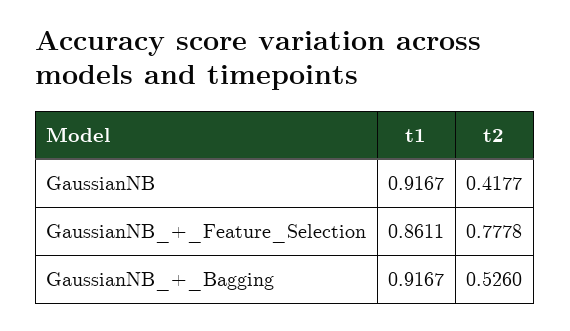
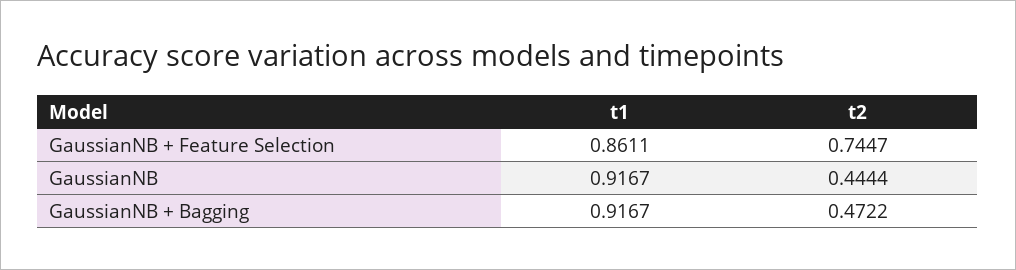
t2, GaussianNB: 0.4177 -> 0.4444
t2, GaussianNB_+_Feature_Selection: 0.7778 -> 0.7447
t2, GaussianNB_+_Bagging: 0.526 -> 0.4722

